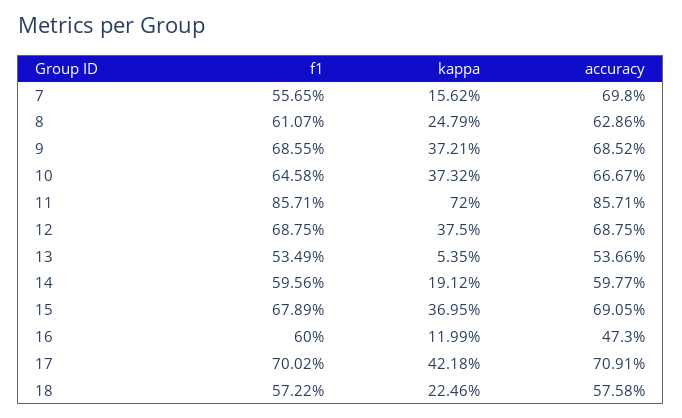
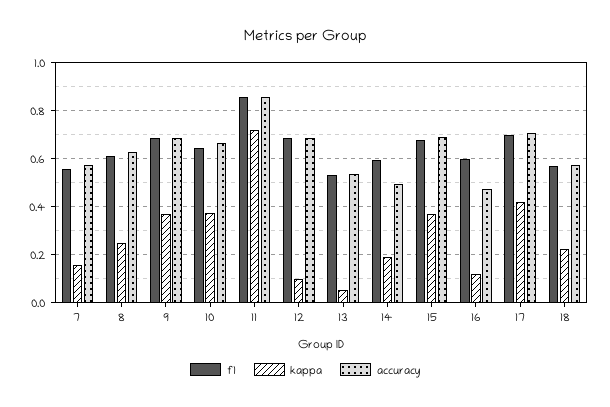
accuracy, 7: 0.698 -> 0.575
kappa, 12: 0.375 -> 0.1
accuracy, 14: 0.5977 -> 0.5

